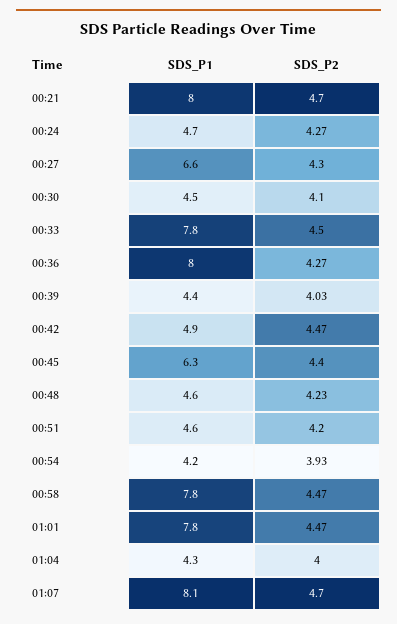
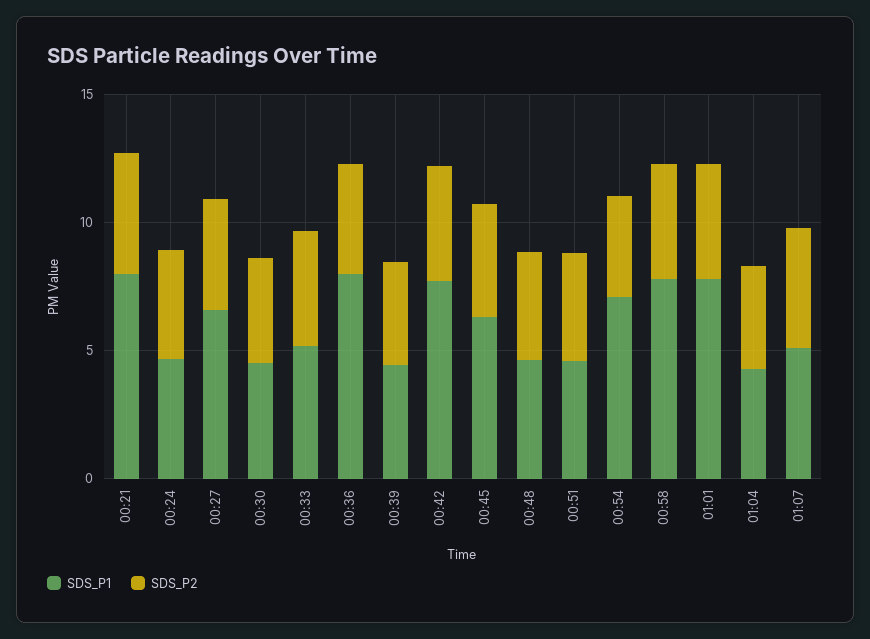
SDS_P1, 00:33: 7.8 -> 5
SDS_P1, 00:42: 4.9 -> 8
SDS_P1, 00:54: 4.2 -> 7
SDS_P1, 01:07: 8.1 -> 5

